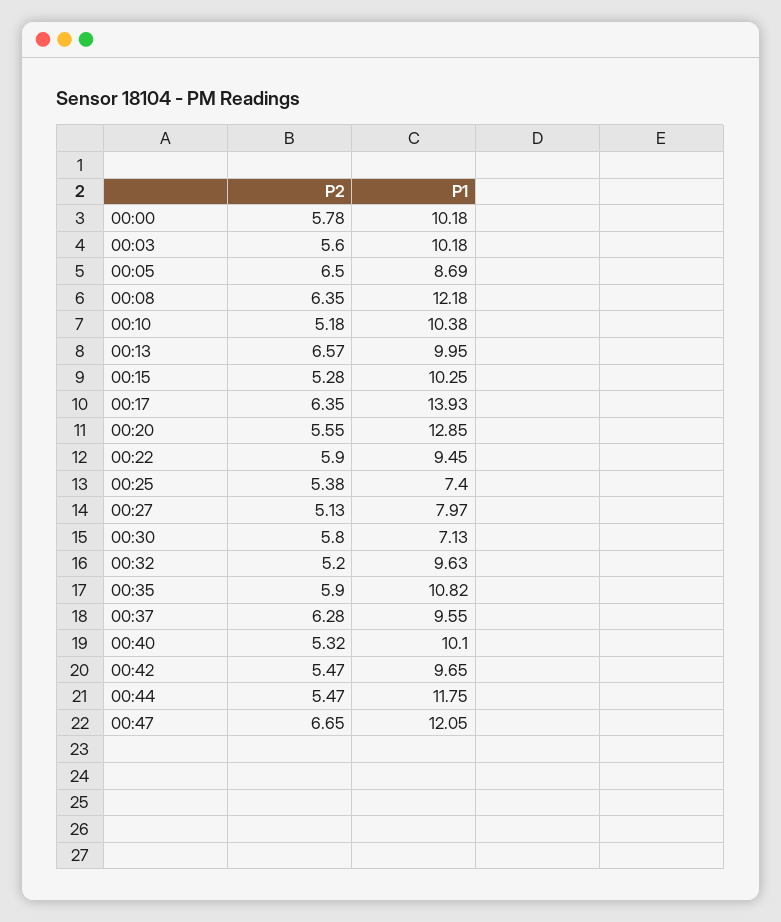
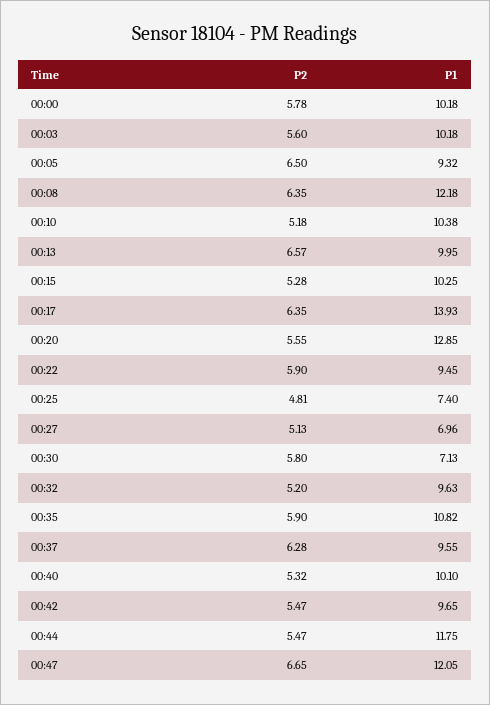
P1, 00:05: 8.69 -> 9.32
P2, 00:25: 5.38 -> 4.81
P1, 00:27: 7.97 -> 6.96

